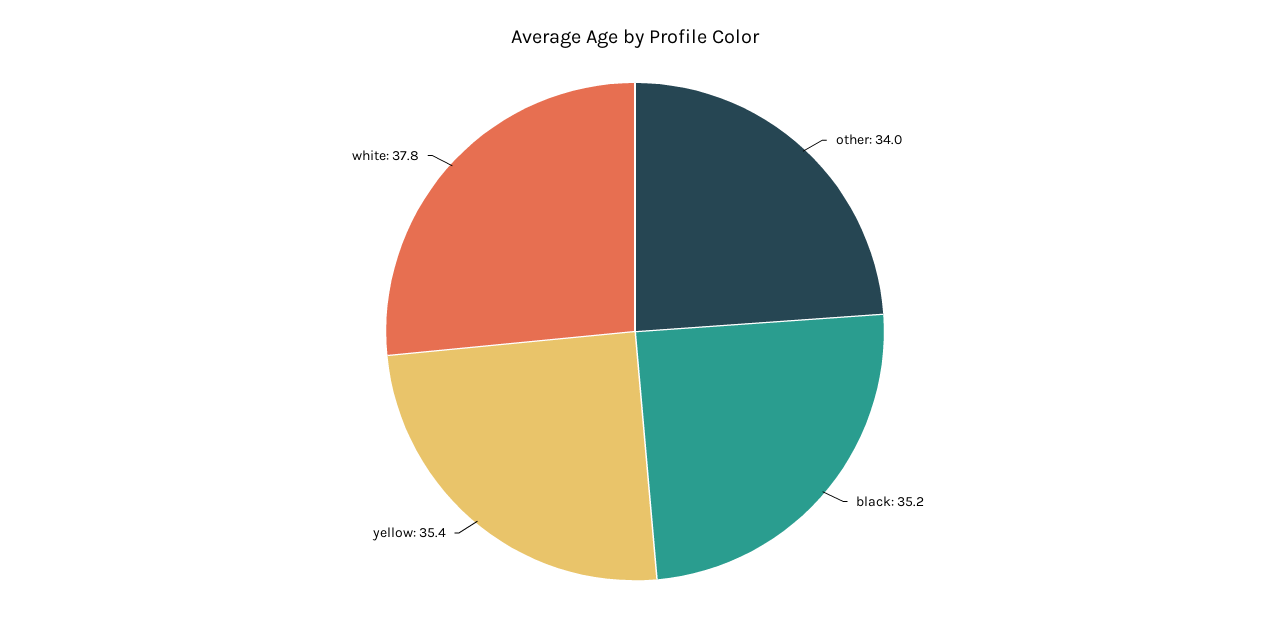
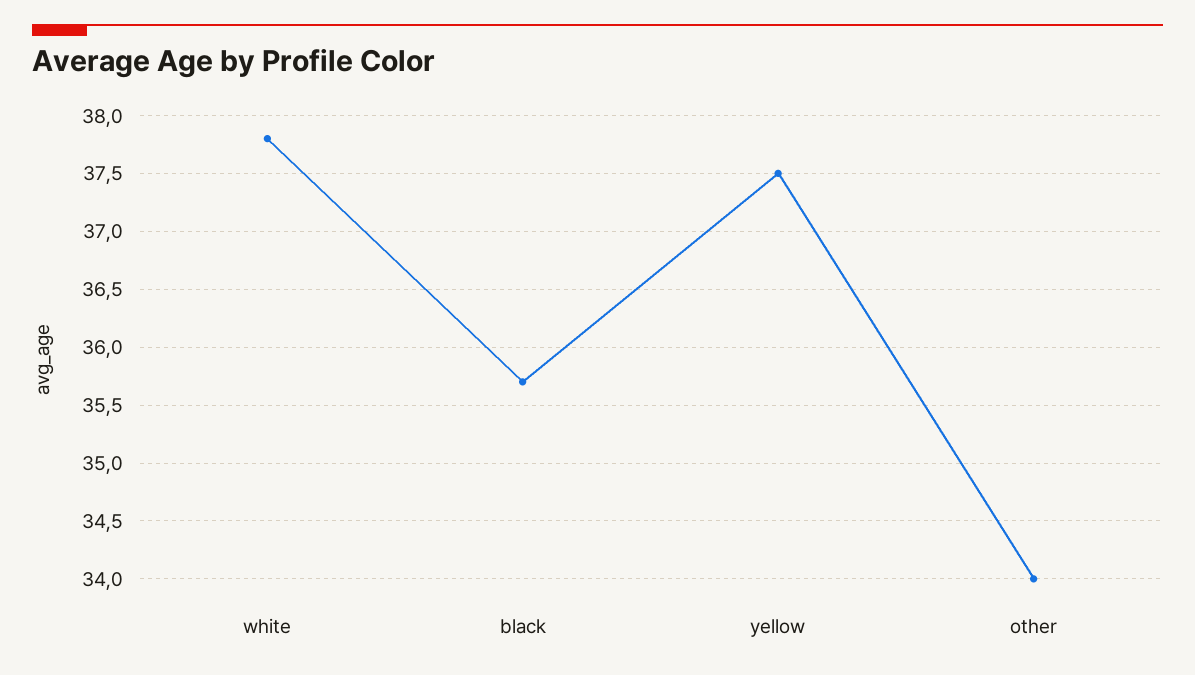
black: 35.2 -> 35.7
yellow: 35.4 -> 37.5

